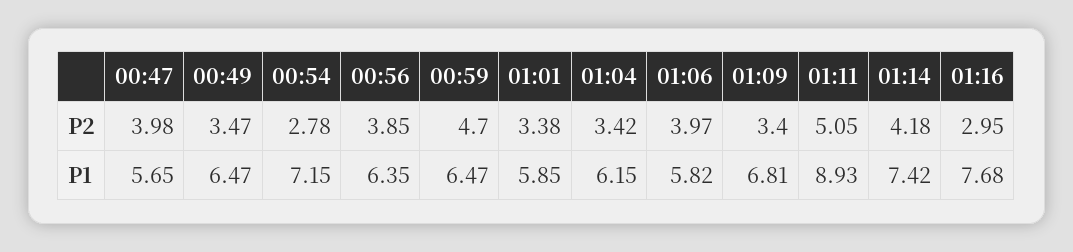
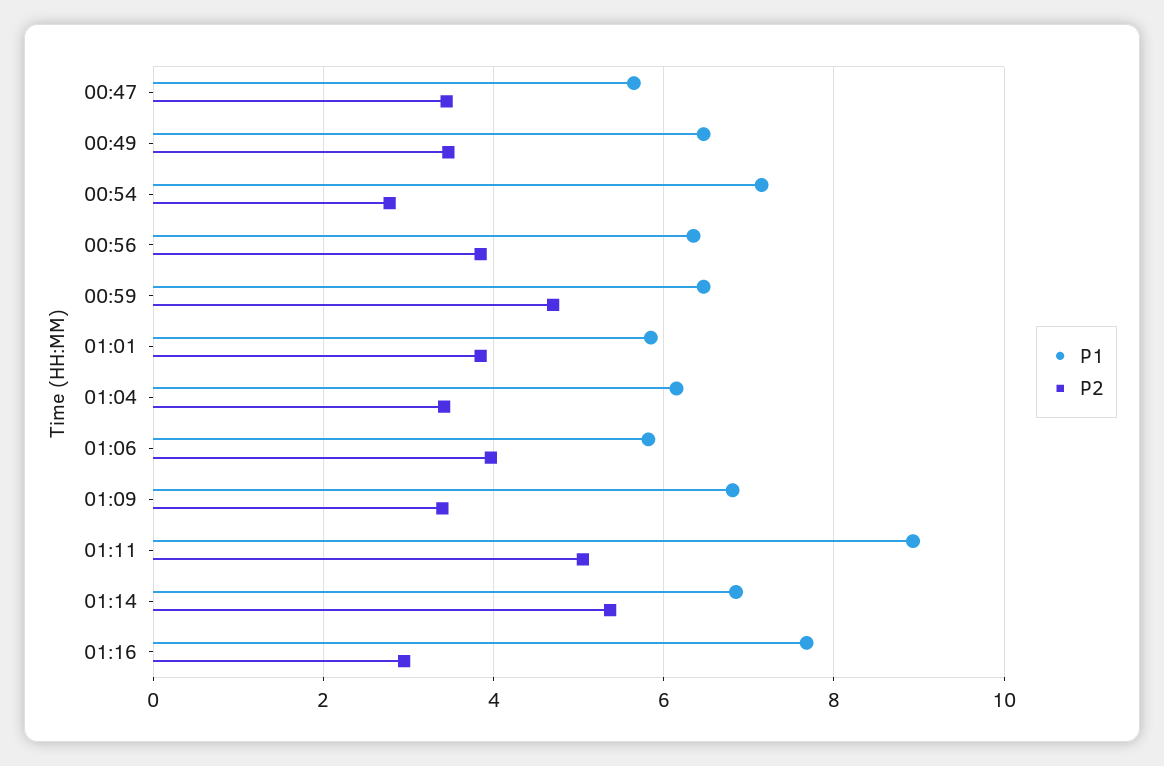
P2, 00:47: 3.98 -> 3.4
P2, 01:01: 3.38 -> 3.8
P2, 01:14: 4.18 -> 5.4
P1, 01:14: 7.42 -> 6.8

